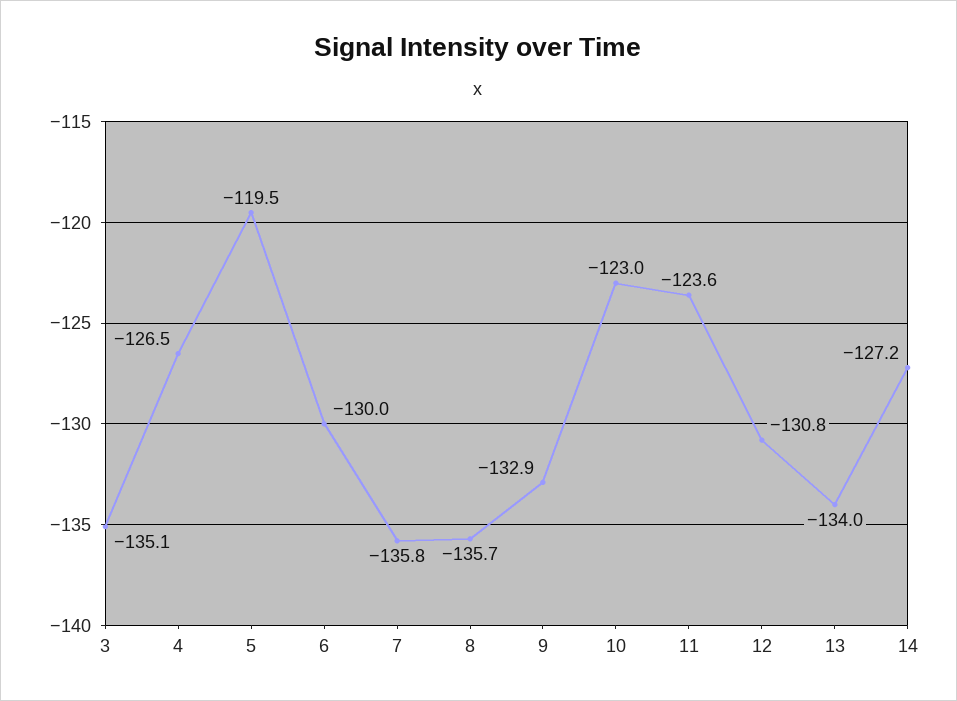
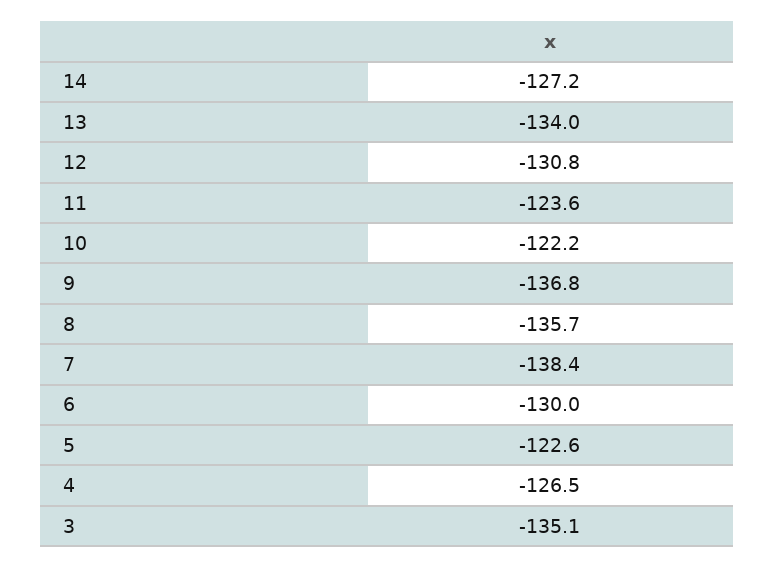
5: -119.5 -> -122.6
7: -135.8 -> -138.4
9: -132.9 -> -136.8
10: -123 -> -122.2

